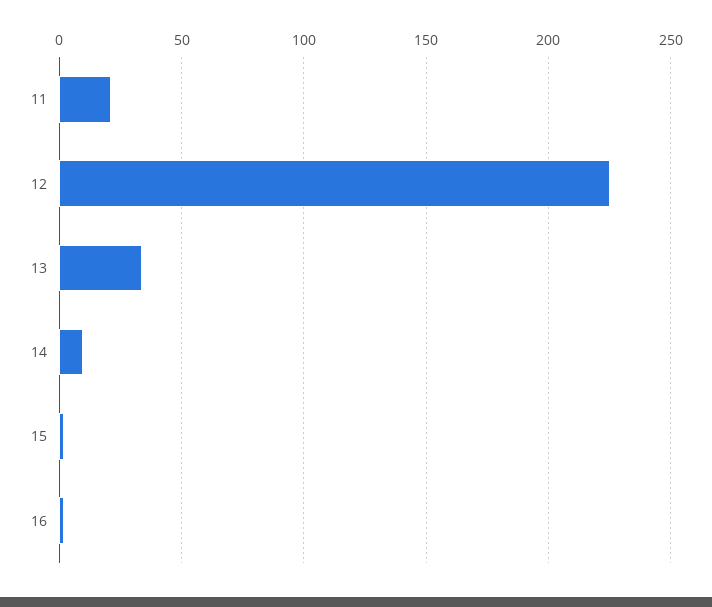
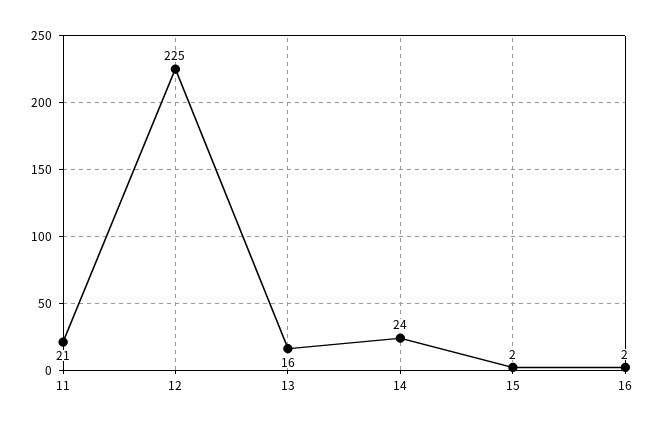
13: 35 -> 16
14: 10 -> 24

